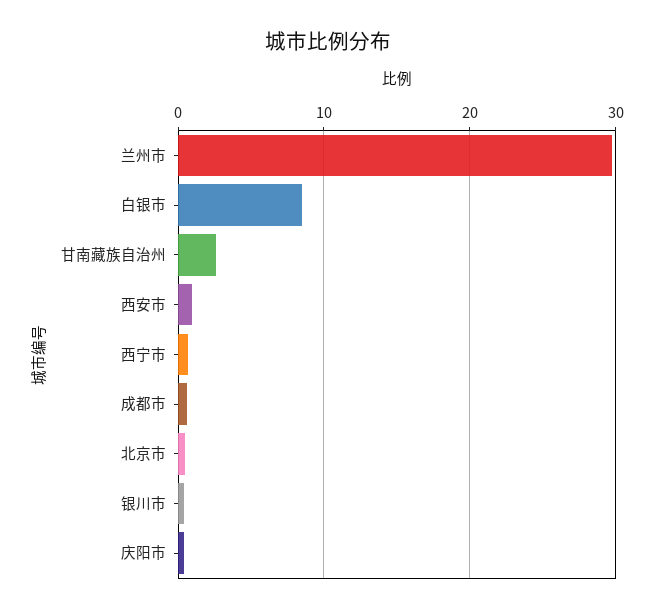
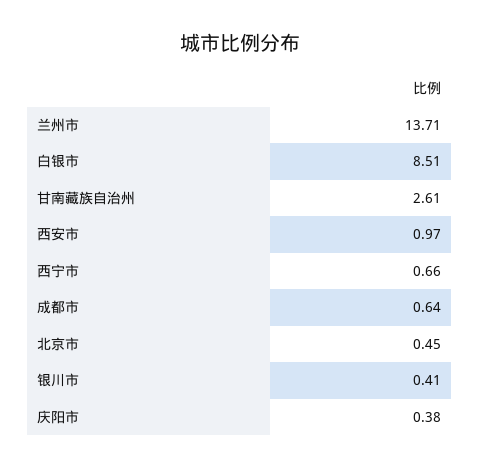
兰州市: 30 -> 13.71

